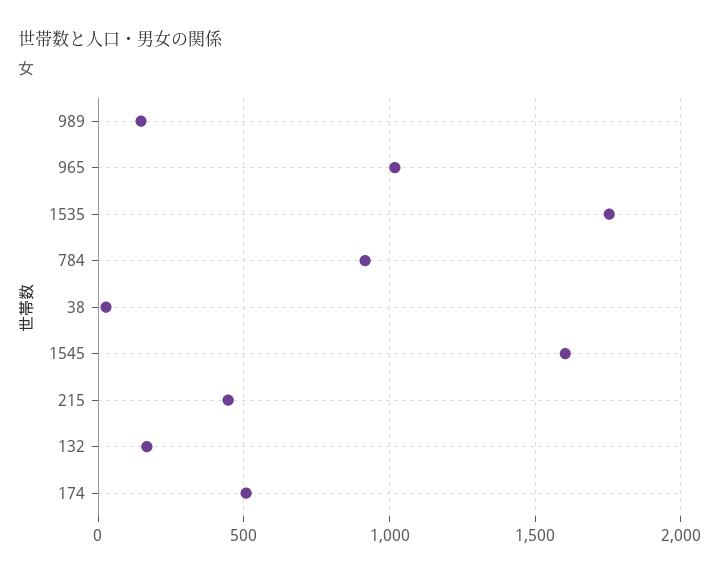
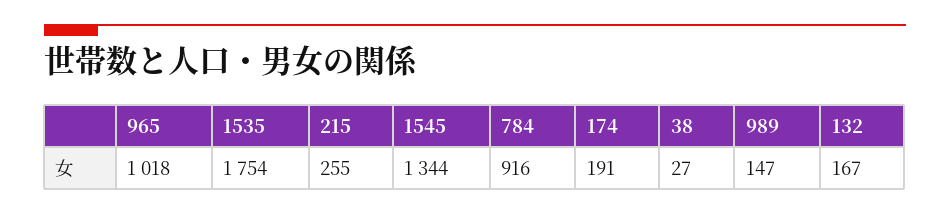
1545: 1600 -> 1344
215: 450 -> 255
174: 500 -> 191

